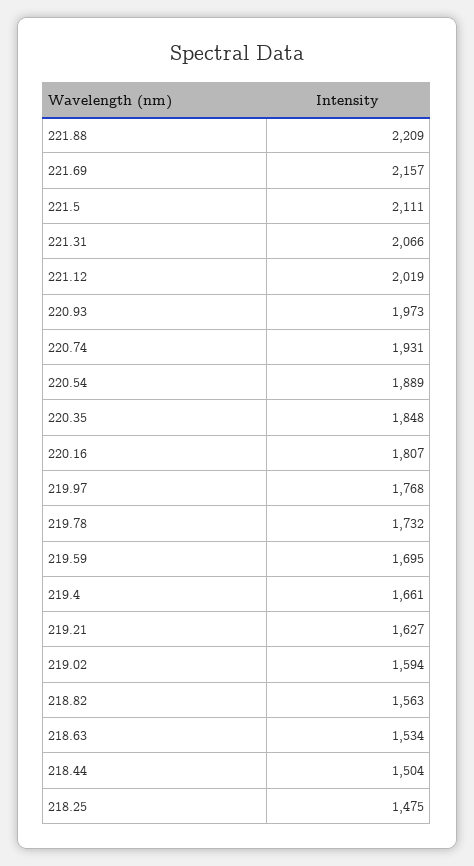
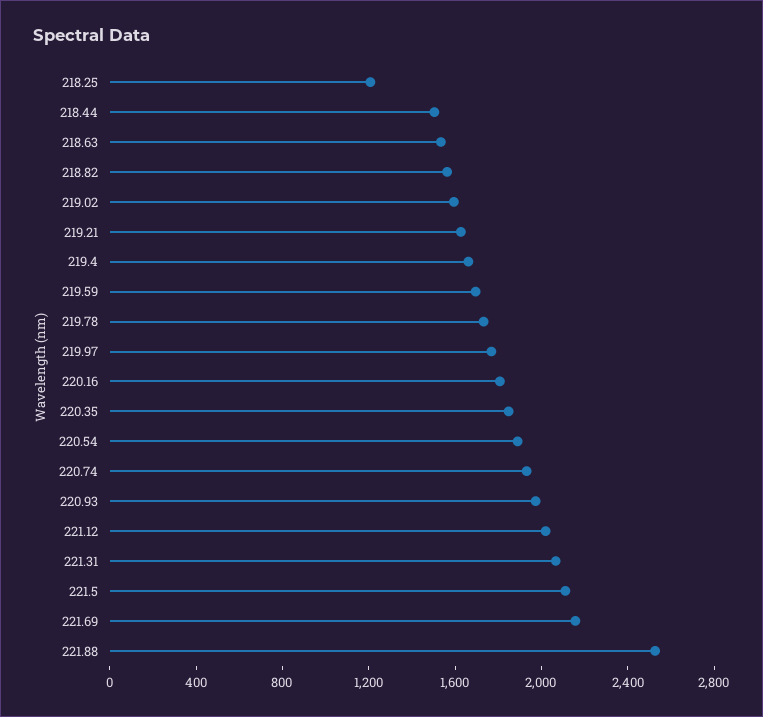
221.88: 2209 -> 2500
218.25: 1475 -> 1200

